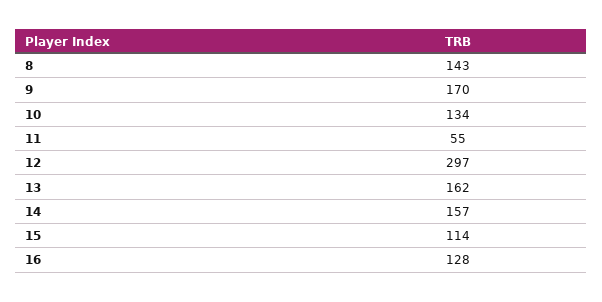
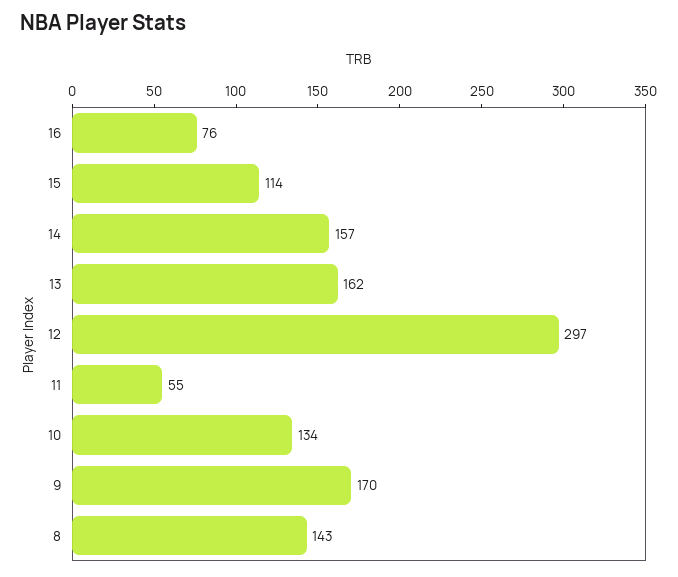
16: 128 -> 76

